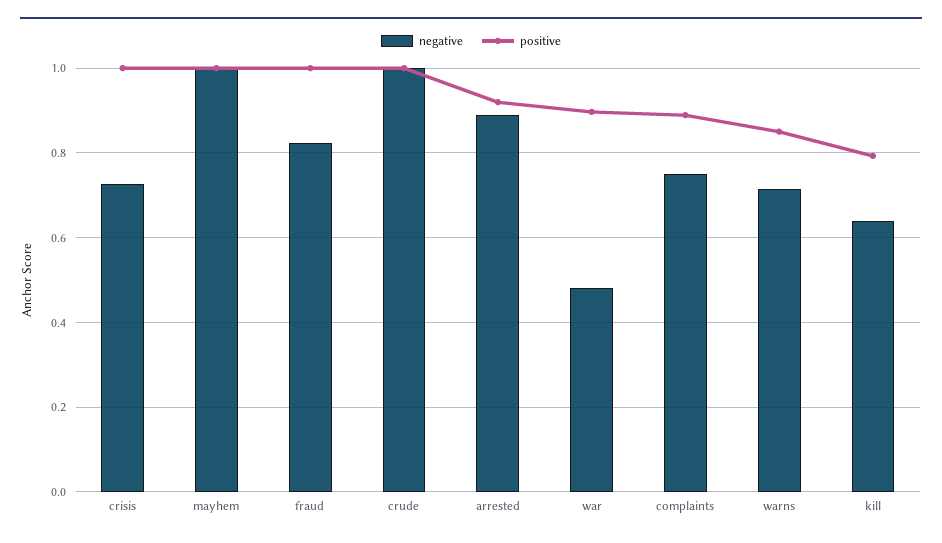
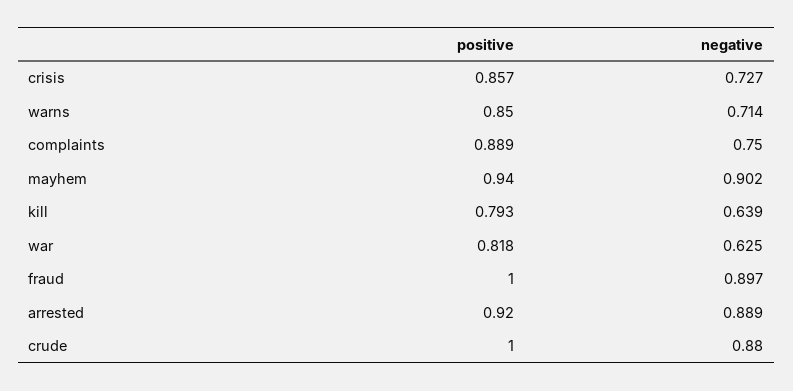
positive, crisis: 1 -> 0.857
negative, mayhem: 1 -> 0.902
positive, mayhem: 1 -> 0.94
negative, fraud: 0.82 -> 0.897
negative, crude: 1 -> 0.88
negative, war: 0.48 -> 0.625
positive, war: 0.9 -> 0.818

